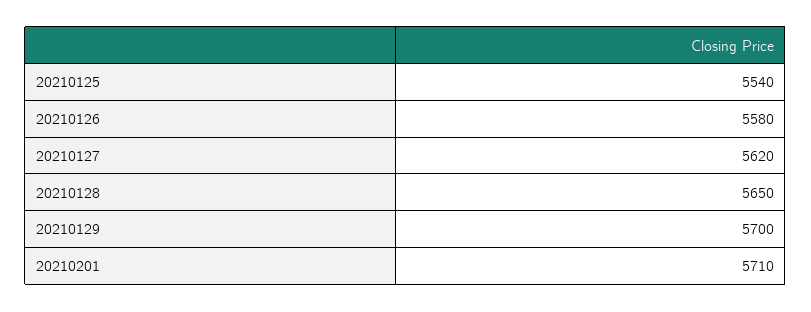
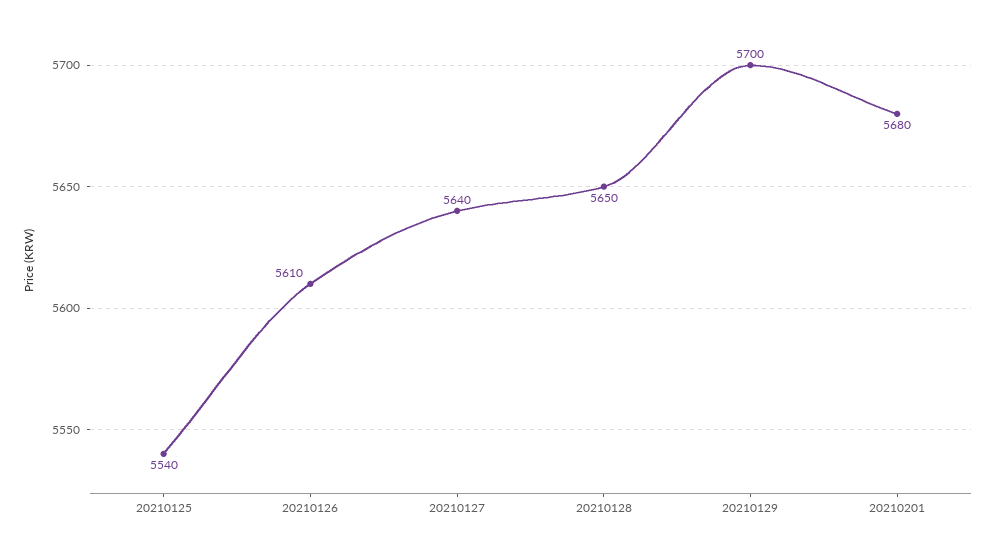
20210126: 5580 -> 5610
20210127: 5620 -> 5640
20210201: 5710 -> 5680

